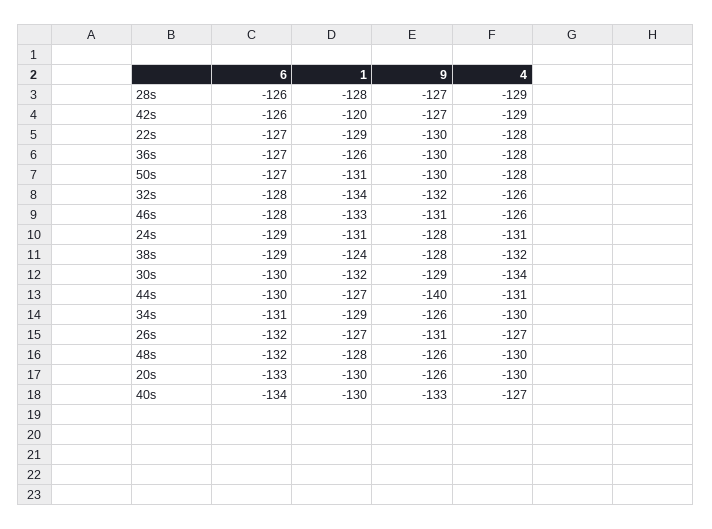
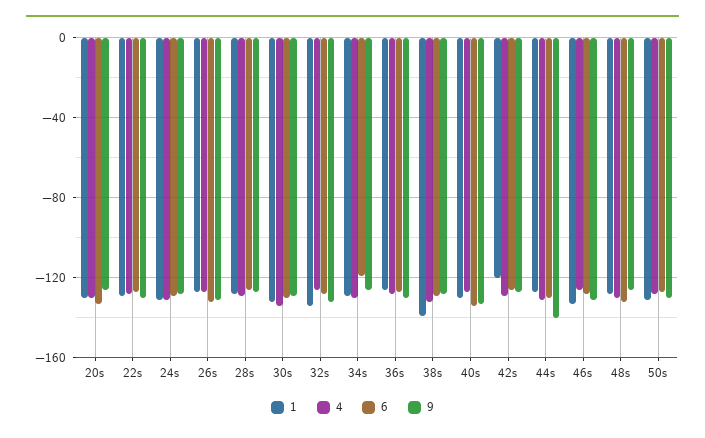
1, 38s: -124 -> -140
6, 34s: -131 -> -120

